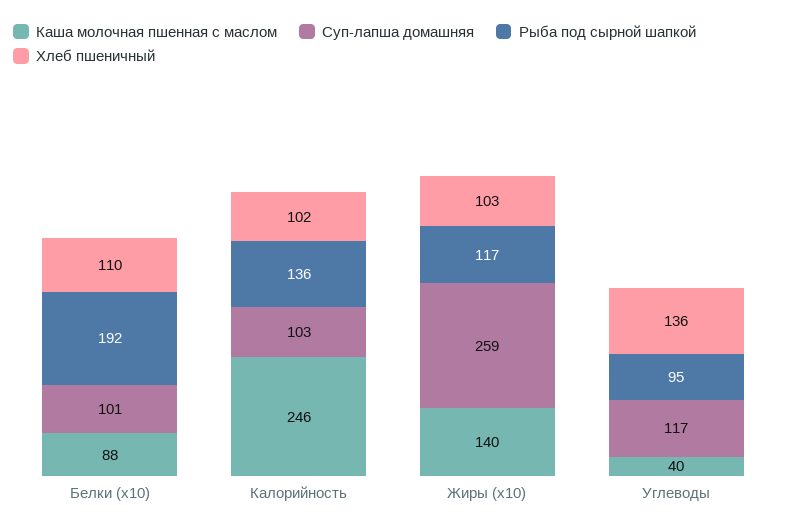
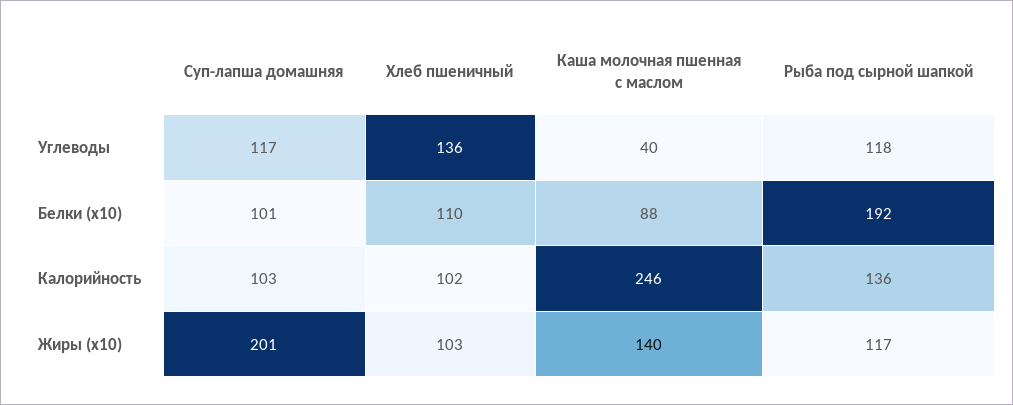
Суп-лапша домашняя, Жиры (x10): 259 -> 201
Рыба под сырной шапкой, Углеводы: 95 -> 118

